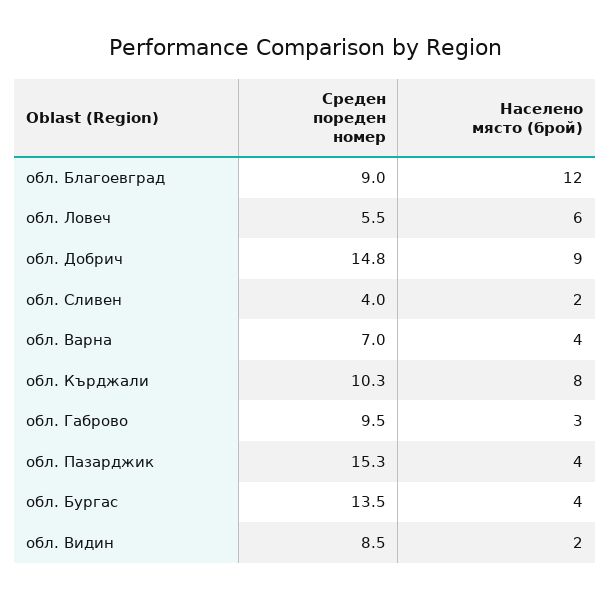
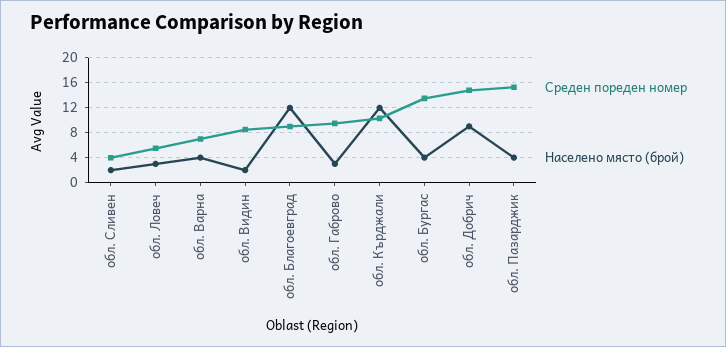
Населено място (брой), обл. Ловеч: 6 -> 3
Населено място (брой), обл. Кърджали: 8 -> 12

